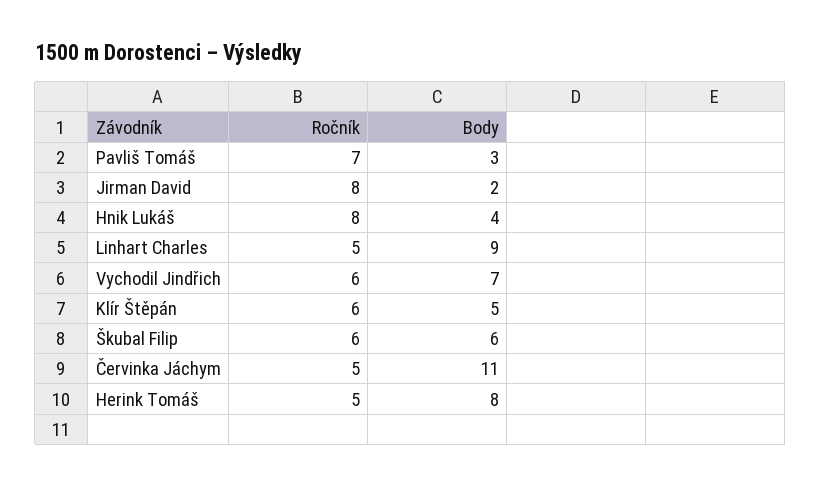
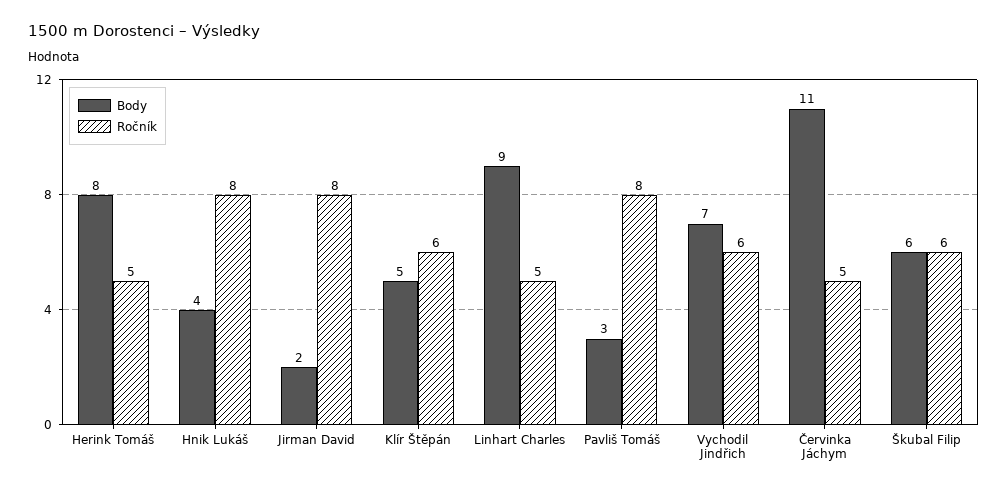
Ročník, Pavliš Tomáš: 7 -> 8

